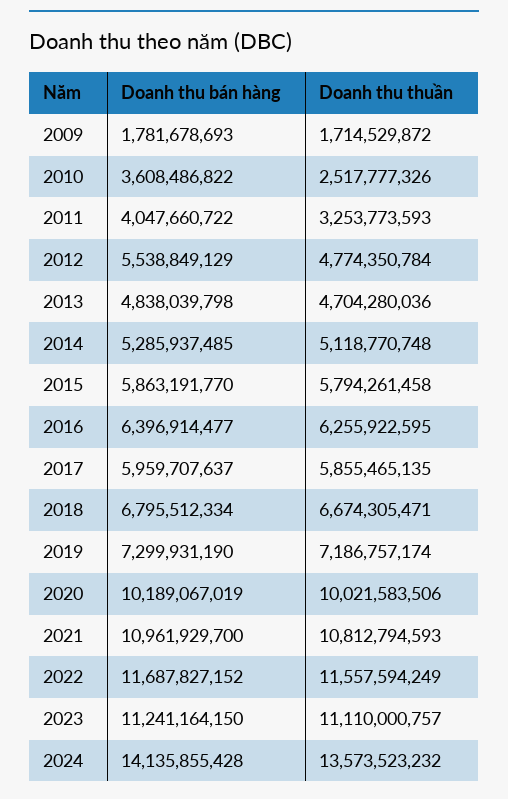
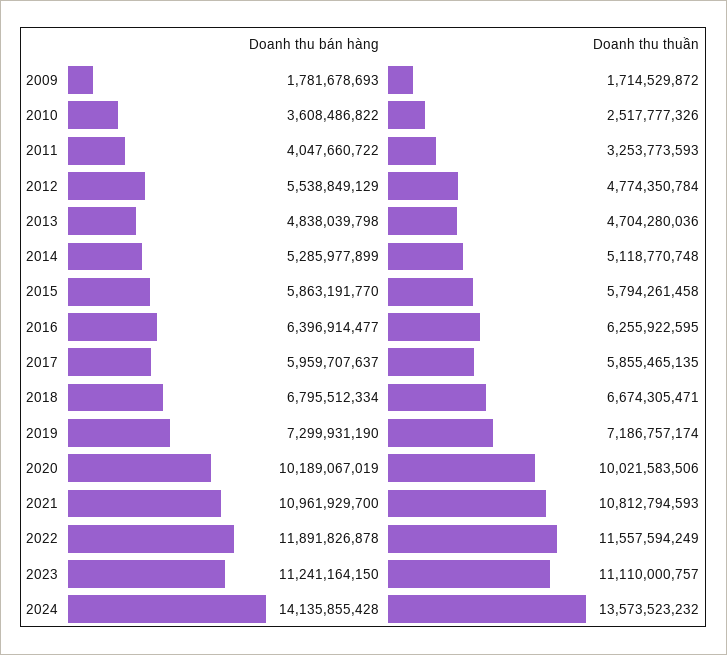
Doanh thu bán hàng, 2014: 5285937485 -> 5285977899
Doanh thu bán hàng, 2022: 11687827152 -> 11891826878

